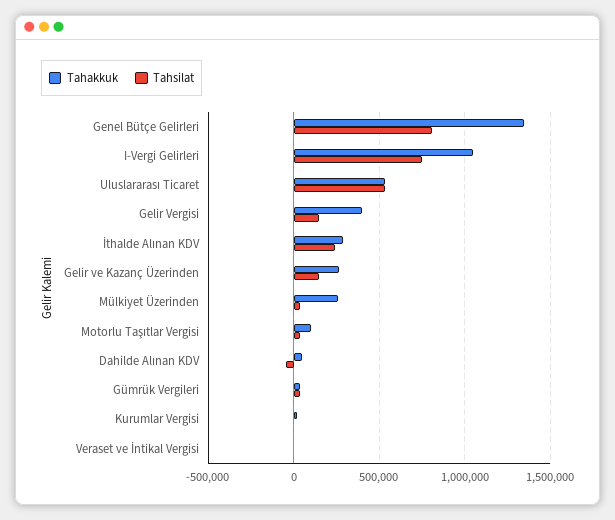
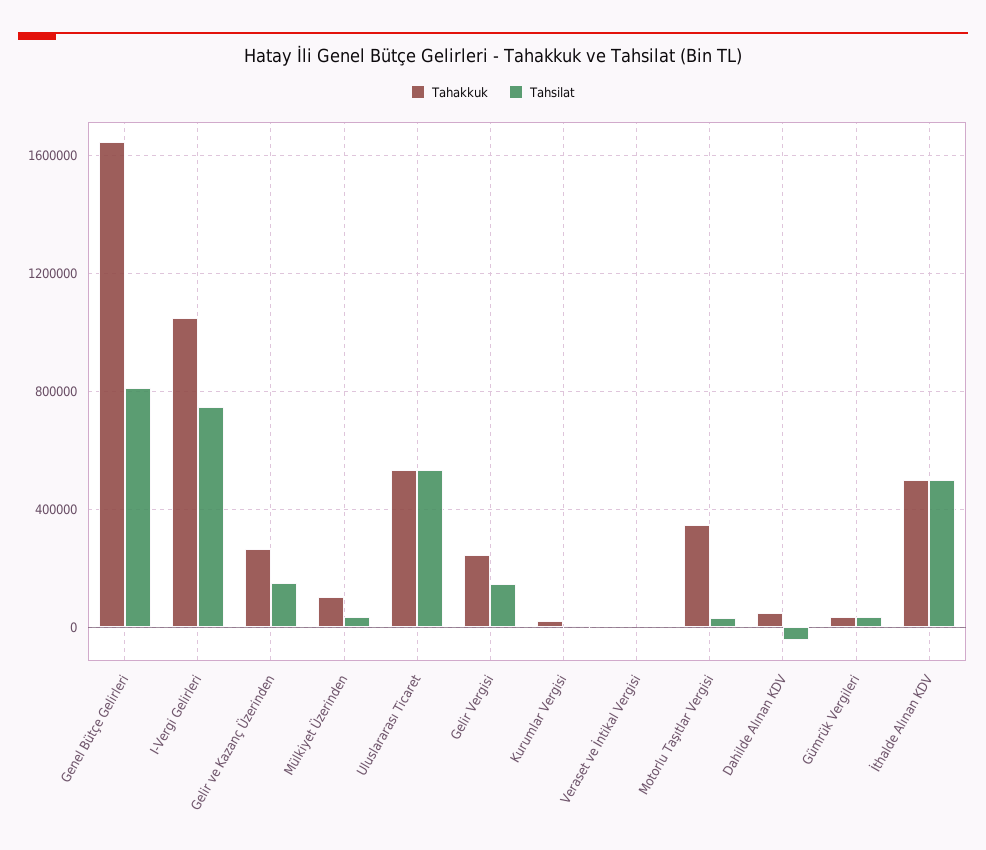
Tahakkuk, Genel Bütçe Gelirleri: 1350000 -> 1650000
Tahakkuk, Gelir Vergisi: 400000 -> 250000
Tahakkuk, İthalde Alınan KDV: 300000 -> 500000
Tahsilat, İthalde Alınan KDV: 250000 -> 500000
Tahakkuk, Mülkiyet Üzerinden: 250000 -> 100000
Tahakkuk, Motorlu Taşıtlar Vergisi: 100000 -> 350000

